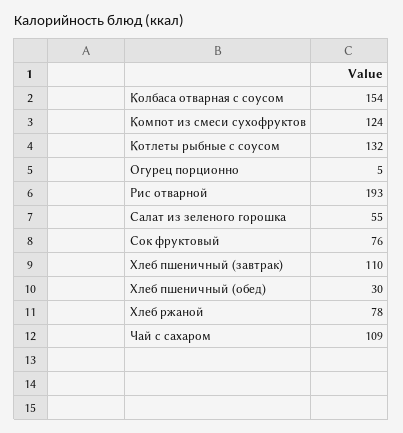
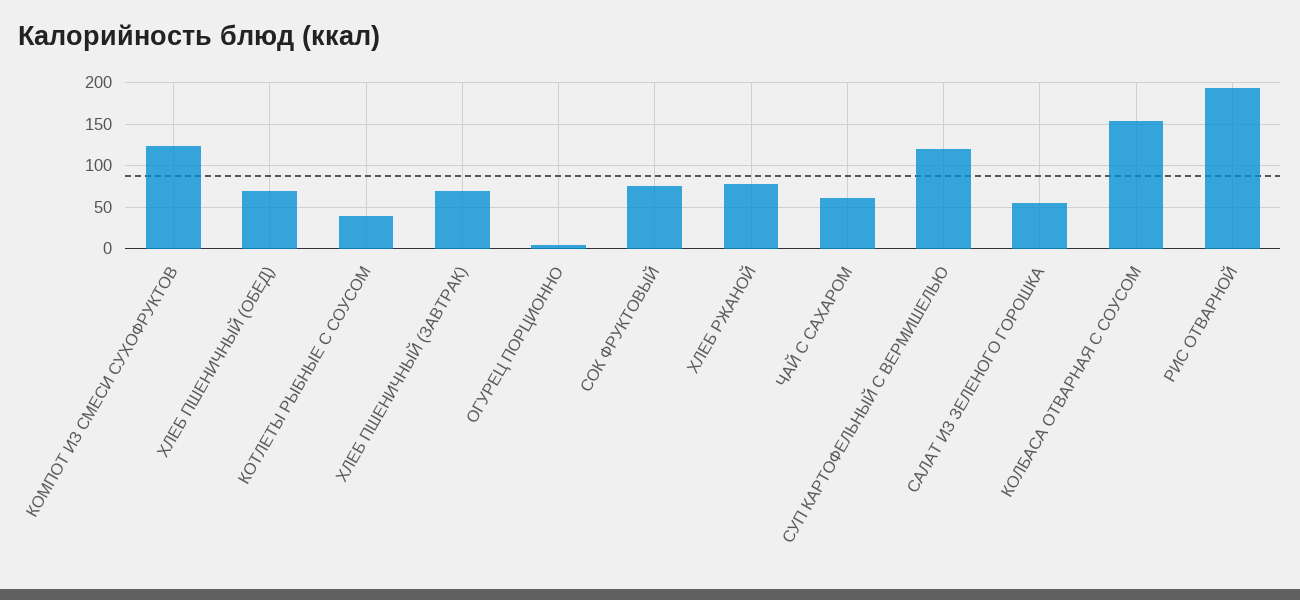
Котлеты рыбные с соусом: 132 -> 40
Хлеб пшеничный (завтрак): 110 -> 70
Хлеб пшеничный (обед): 30 -> 70
Чай с сахаром: 109 -> 60
СУП КАРТОФЕЛЬНЫЙ С ВЕРМИШЕЛЬЮ: none -> 120

